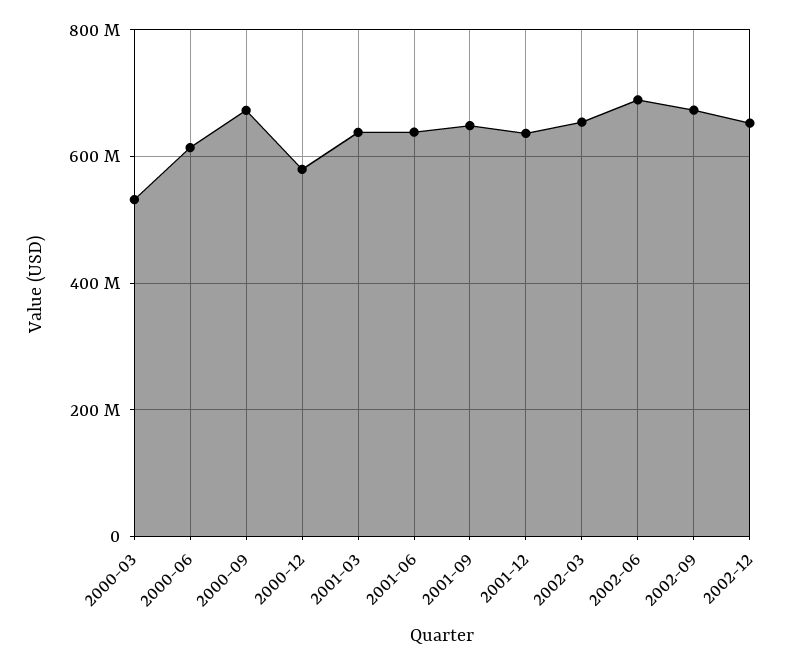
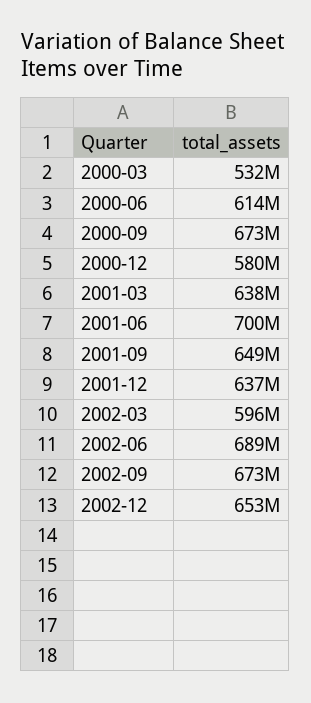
2001-06: 640000000 -> 700000000
2002-03: 660000000 -> 596000000

